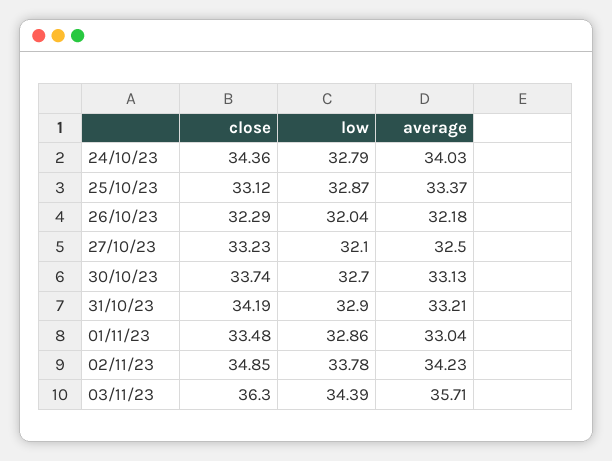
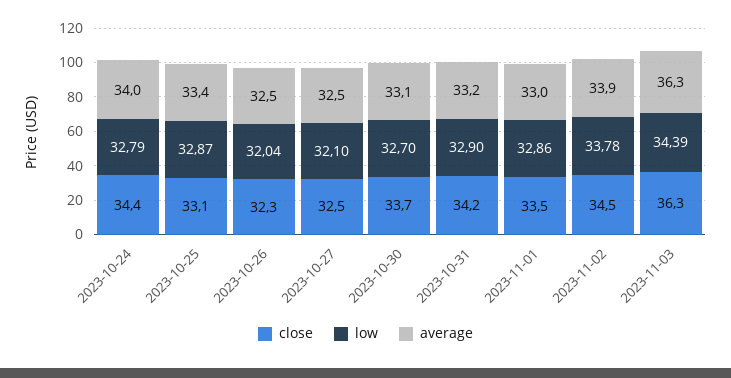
average, 26/10/23: 32.18 -> 32.5
close, 27/10/23: 33.23 -> 32.5
close, 02/11/23: 34.85 -> 34.5
average, 02/11/23: 34.23 -> 33.9
average, 03/11/23: 35.71 -> 36.3

